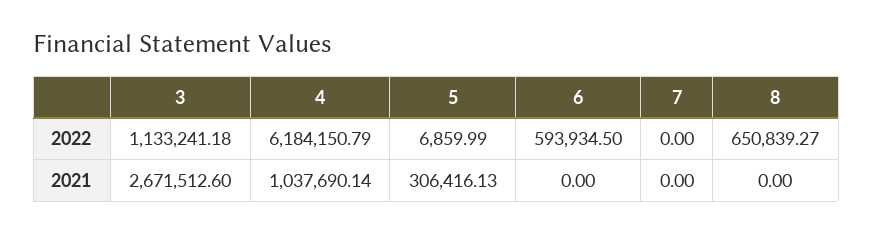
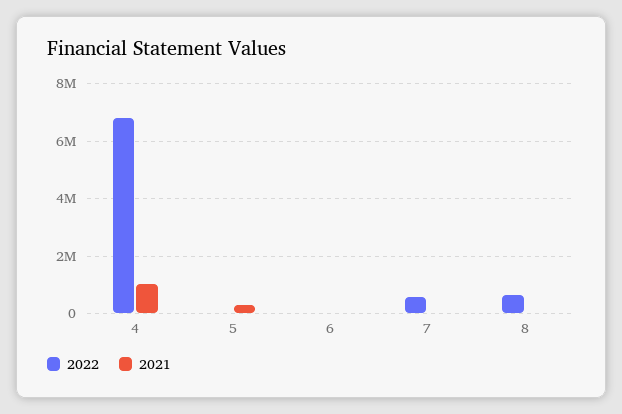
2022, 3: 1133241.18 -> none
2022, 4: 6184150.79 -> 6750000
2022, 6: 593934.5 -> 0
2022, 7: 0 -> 500000
2021, 3: 2671512.6 -> none

